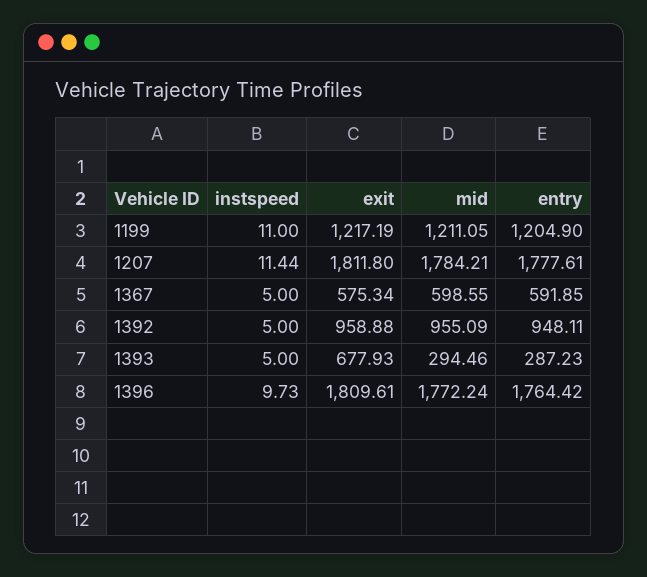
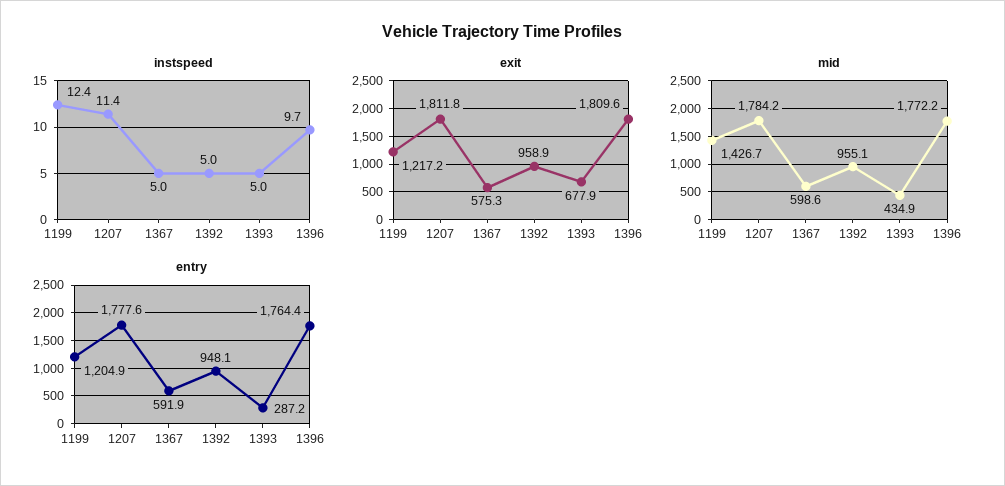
instspeed, 1199: 11 -> 12.4
mid, 1199: 1211.05 -> 1426.7
mid, 1393: 294.46 -> 434.9

